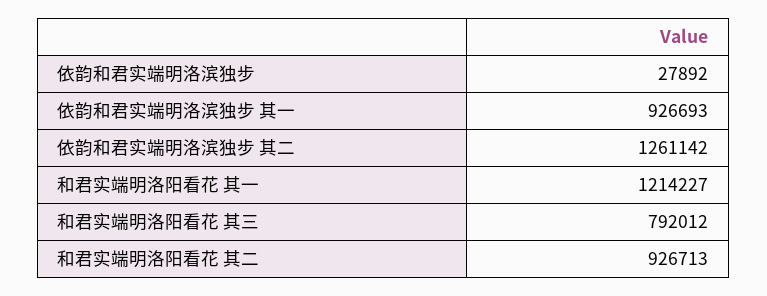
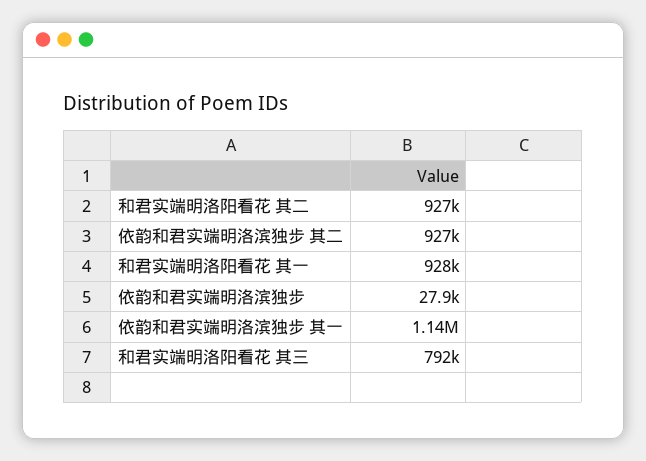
依韵和君实端明洛滨独步 其一: 926693 -> 1140000
依韵和君实端明洛滨独步 其二: 1261142 -> 927000
和君实端明洛阳看花 其一: 1214227 -> 928000

